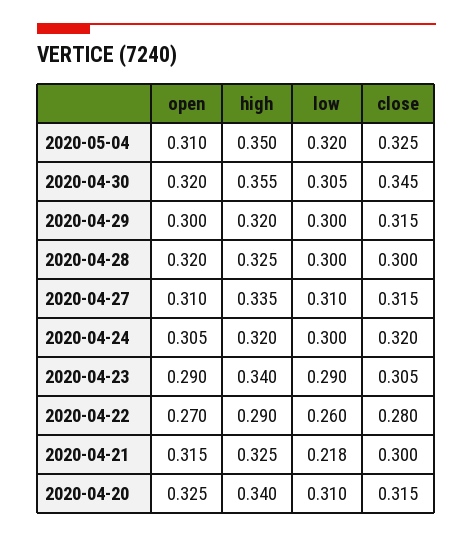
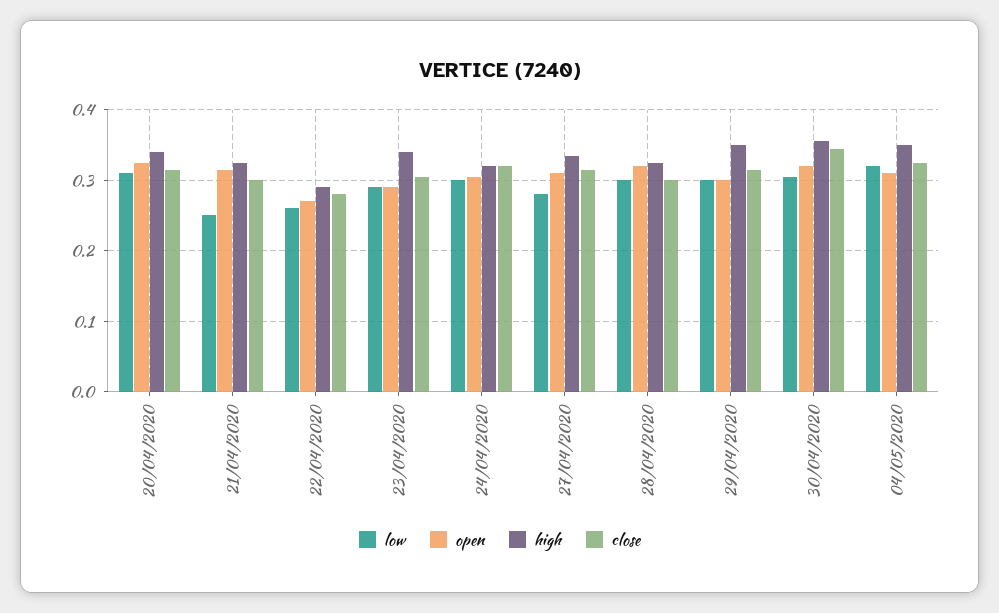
high, 2020-04-29: 0.32 -> 0.35
low, 2020-04-27: 0.31 -> 0.28
low, 2020-04-21: 0.218 -> 0.25

